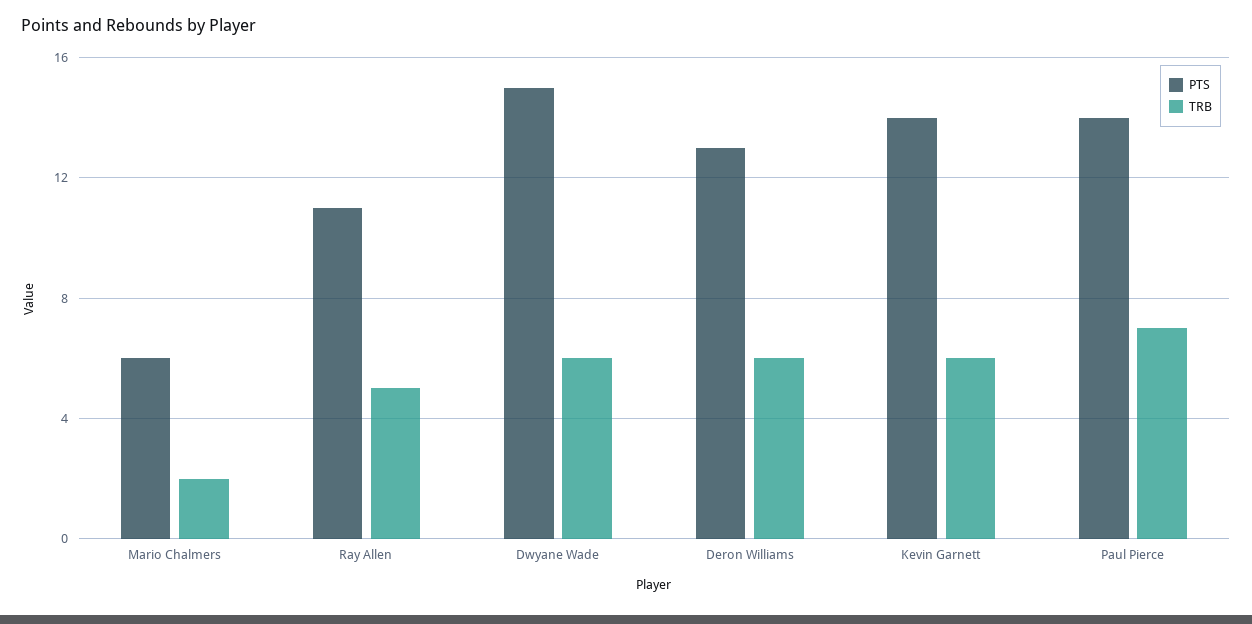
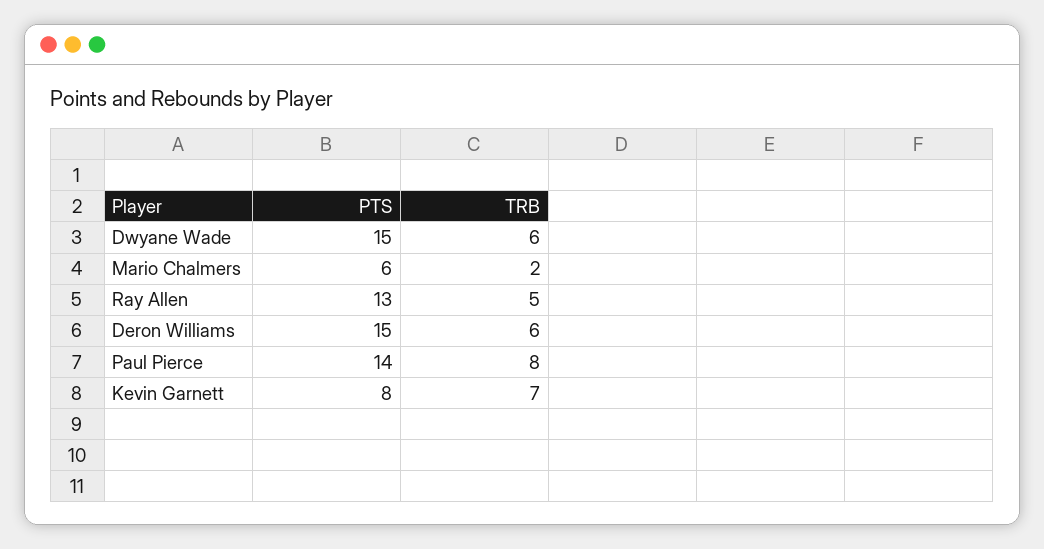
PTS, Ray Allen: 11 -> 13
PTS, Deron Williams: 13 -> 15
PTS, Kevin Garnett: 14 -> 8
TRB, Kevin Garnett: 6 -> 7
TRB, Paul Pierce: 7 -> 8

